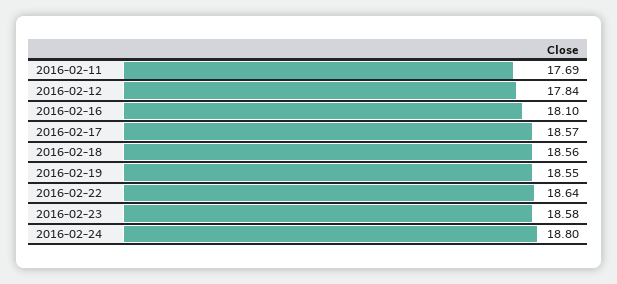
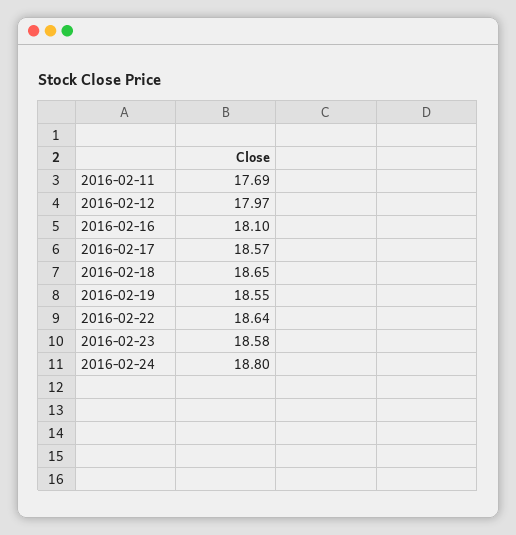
2016-02-12: 17.84 -> 17.97
2016-02-18: 18.56 -> 18.65

